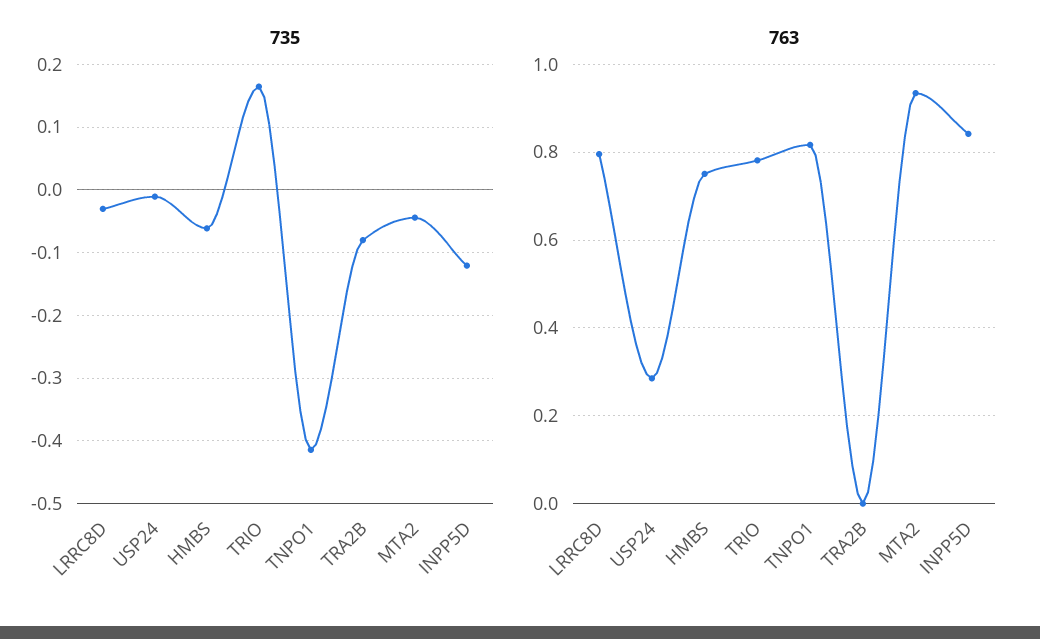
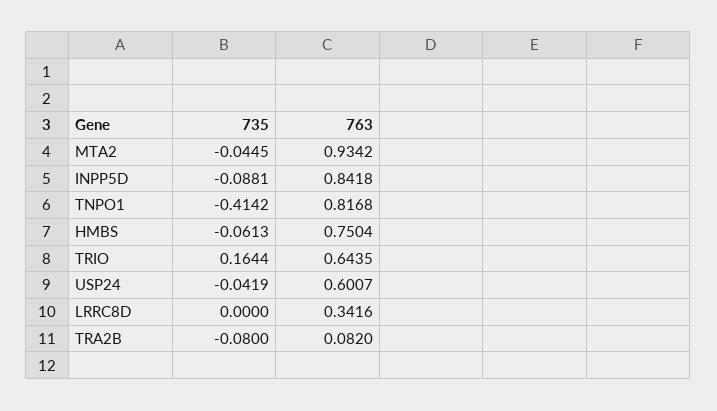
735, LRRC8D: -0.03 -> 0
735, USP24: -0.01 -> -0.0419
735, INPP5D: -0.12 -> -0.0881
763, LRRC8D: 0.8 -> 0.3416
763, USP24: 0.28 -> 0.6007
763, TRIO: 0.78 -> 0.6435
763, TRA2B: 0 -> 0.082

